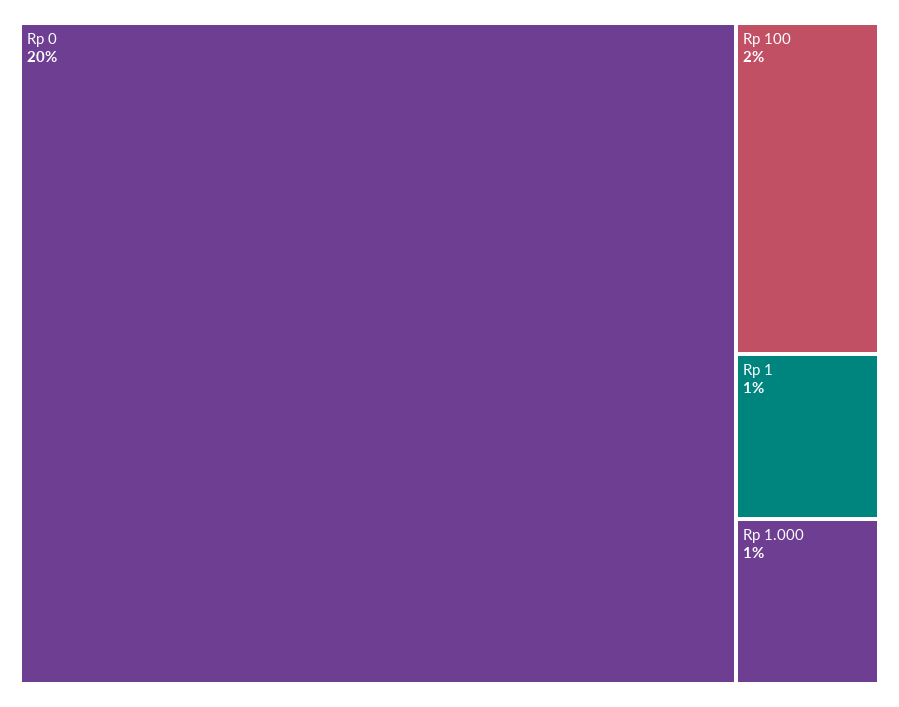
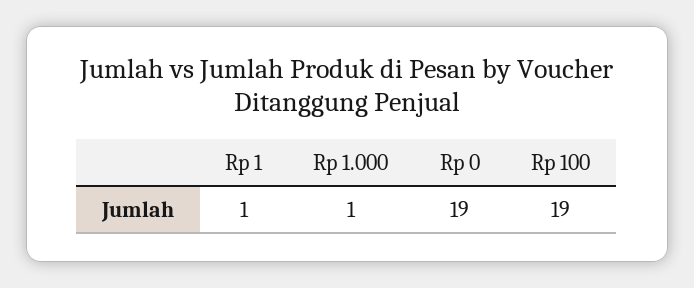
Rp 0: 20 -> 19
Rp 100: 2 -> 19

